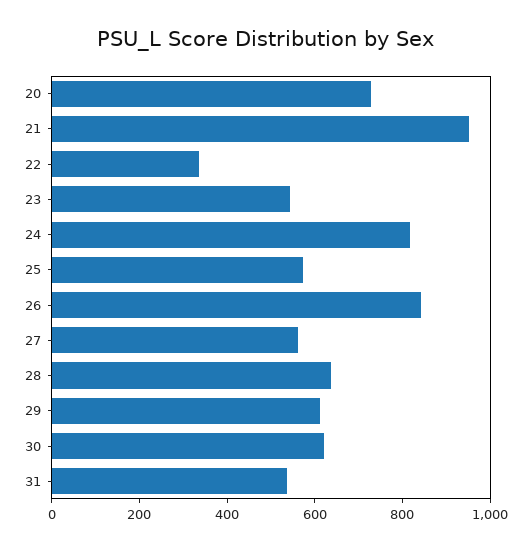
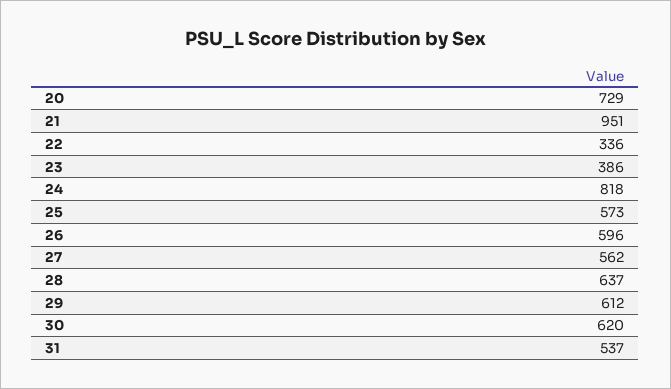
23: 550 -> 386
26: 850 -> 596

